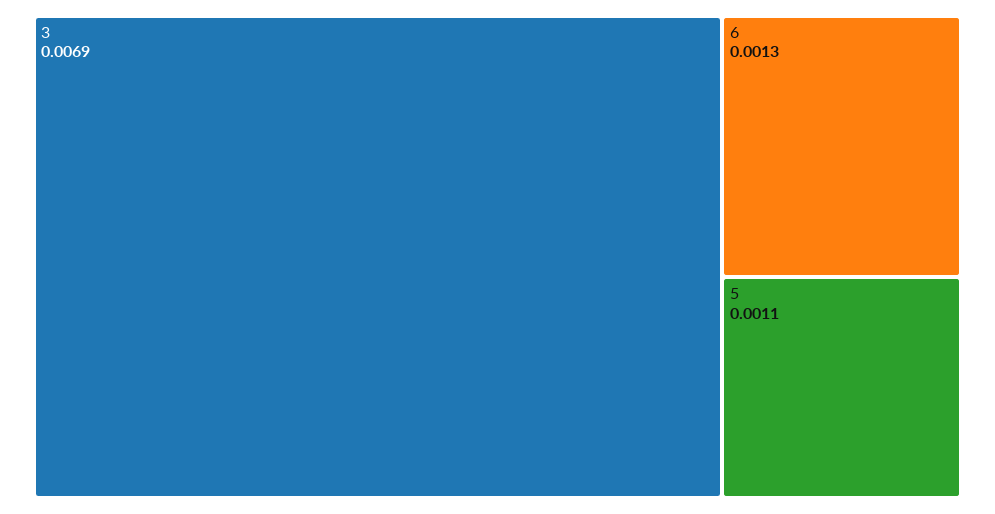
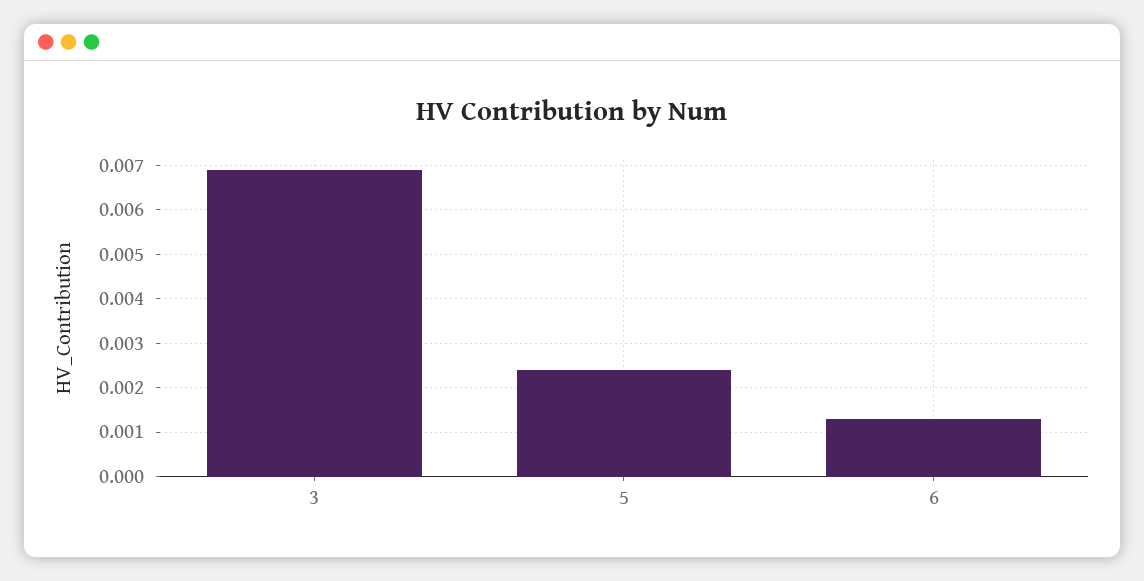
5: 0.0011 -> 0.0025

